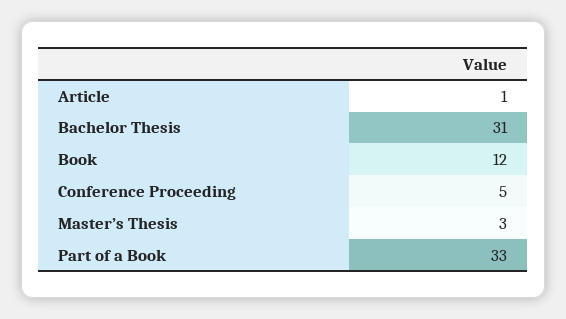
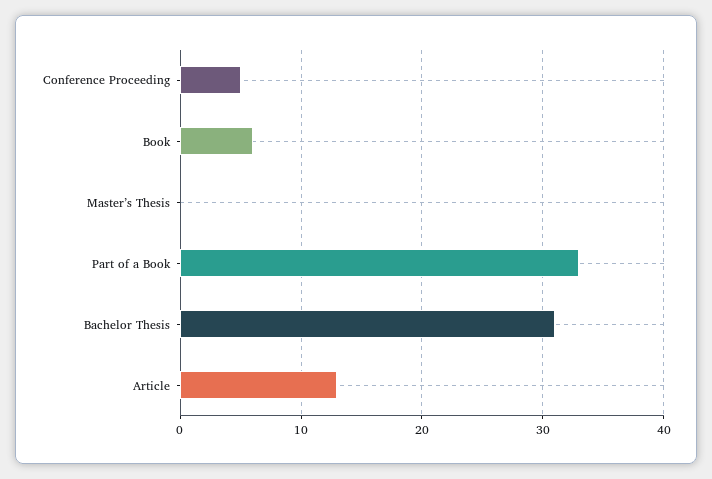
Article: 1 -> 13
Book: 12 -> 6
Master’s Thesis: 3 -> 0

